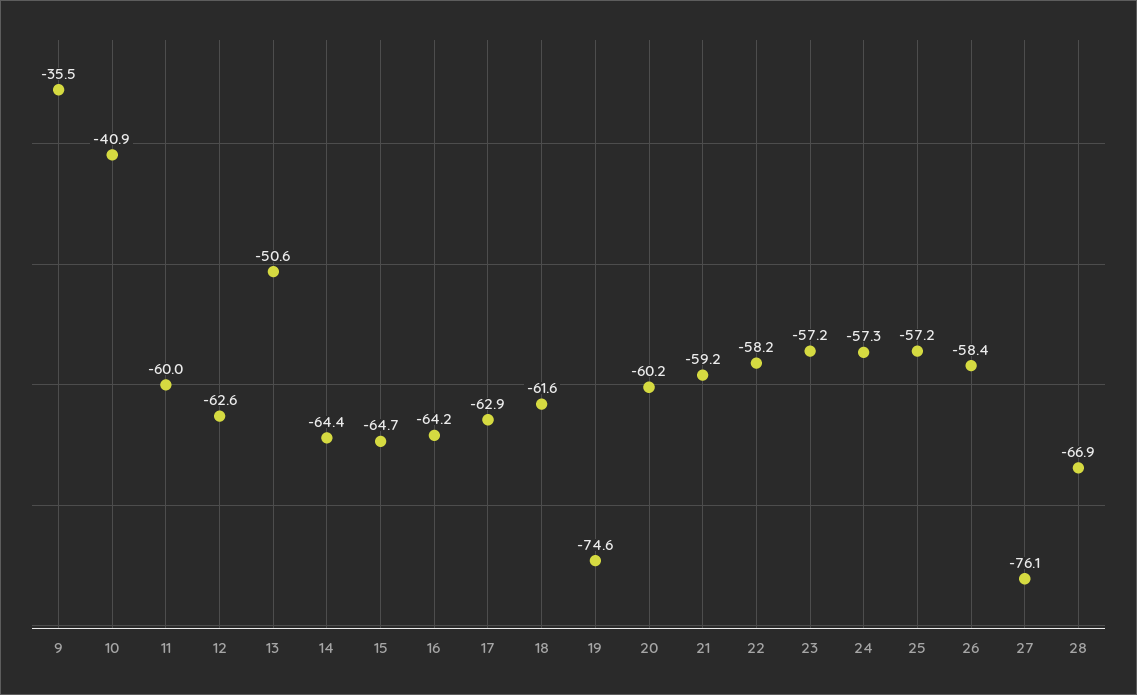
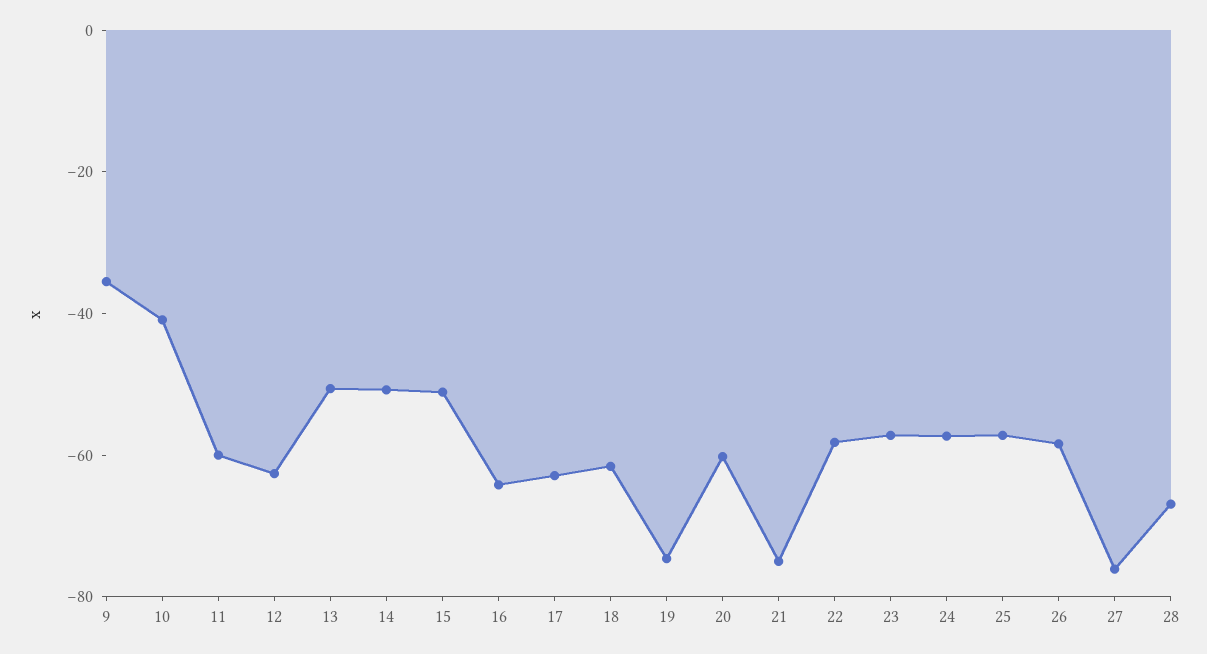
14: -64.4 -> -50
15: -64.7 -> -50
21: -59.2 -> -75

